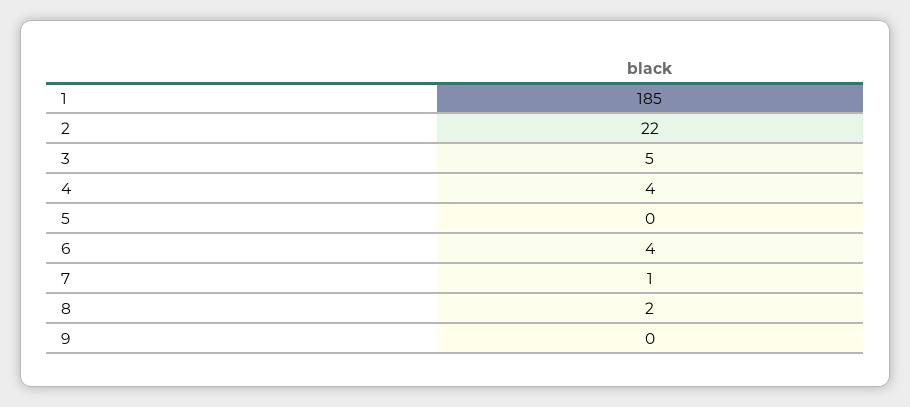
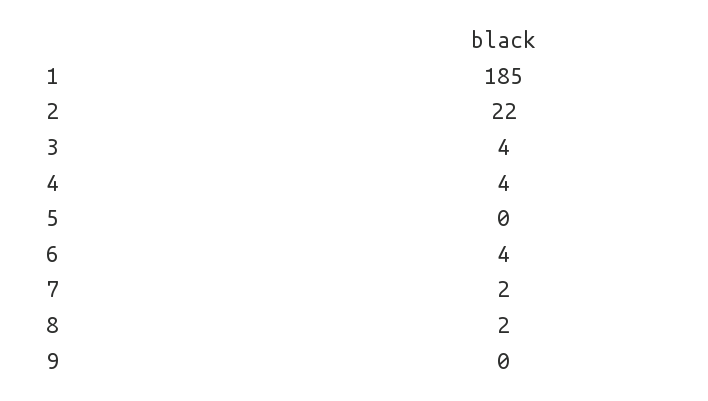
3: 5 -> 4
7: 1 -> 2

